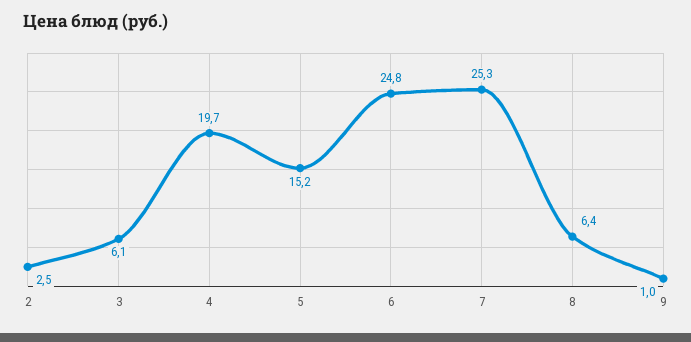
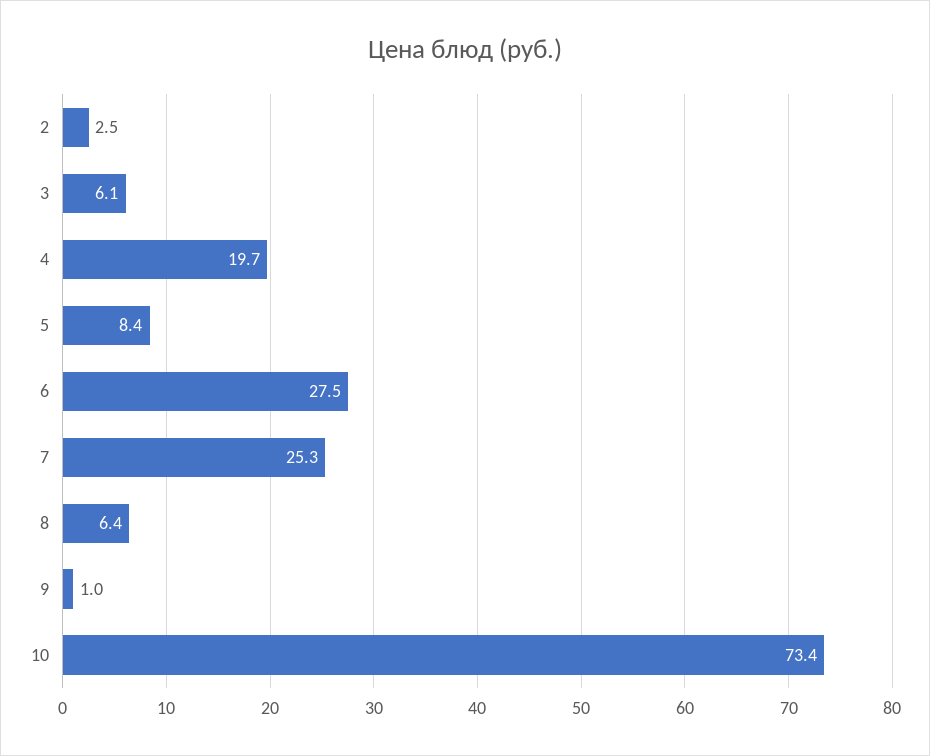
5: 15.2 -> 8.4
6: 24.8 -> 27.5
10: none -> 73.4

